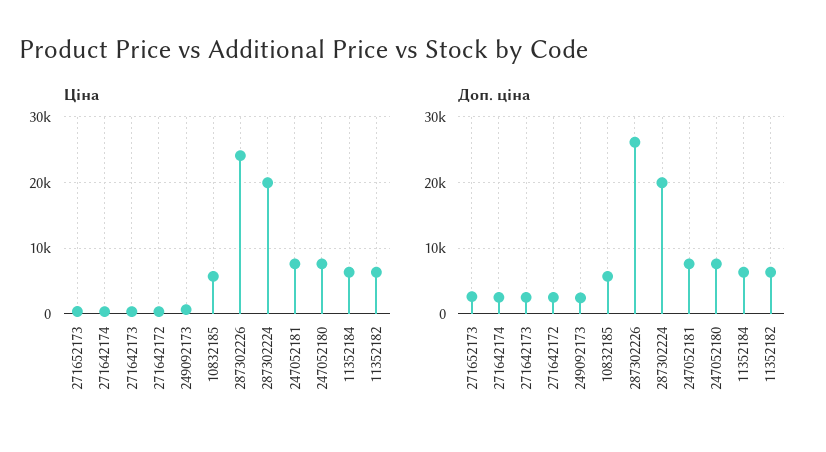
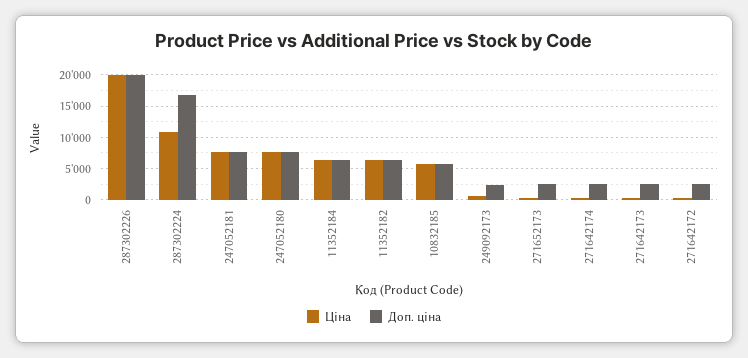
Ціна, 287302226: 24000 -> 20000
Ціна, 287302224: 20000 -> 11000
Доп. ціна, 287302226: 26000 -> 20000
Доп. ціна, 287302224: 20000 -> 17000

